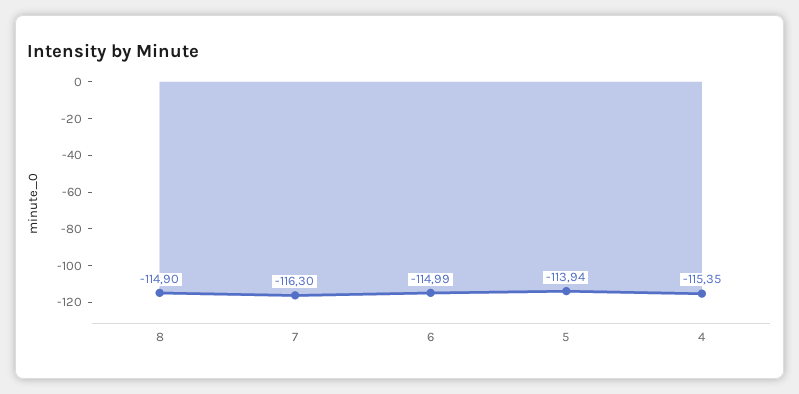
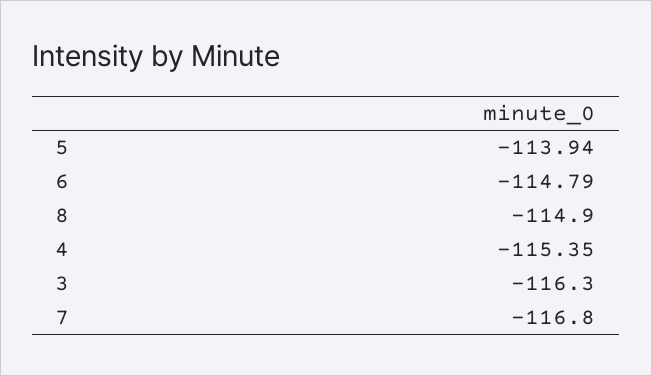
7: -116.3 -> -116.8
6: -114.99 -> -114.79
3: none -> -116.3

